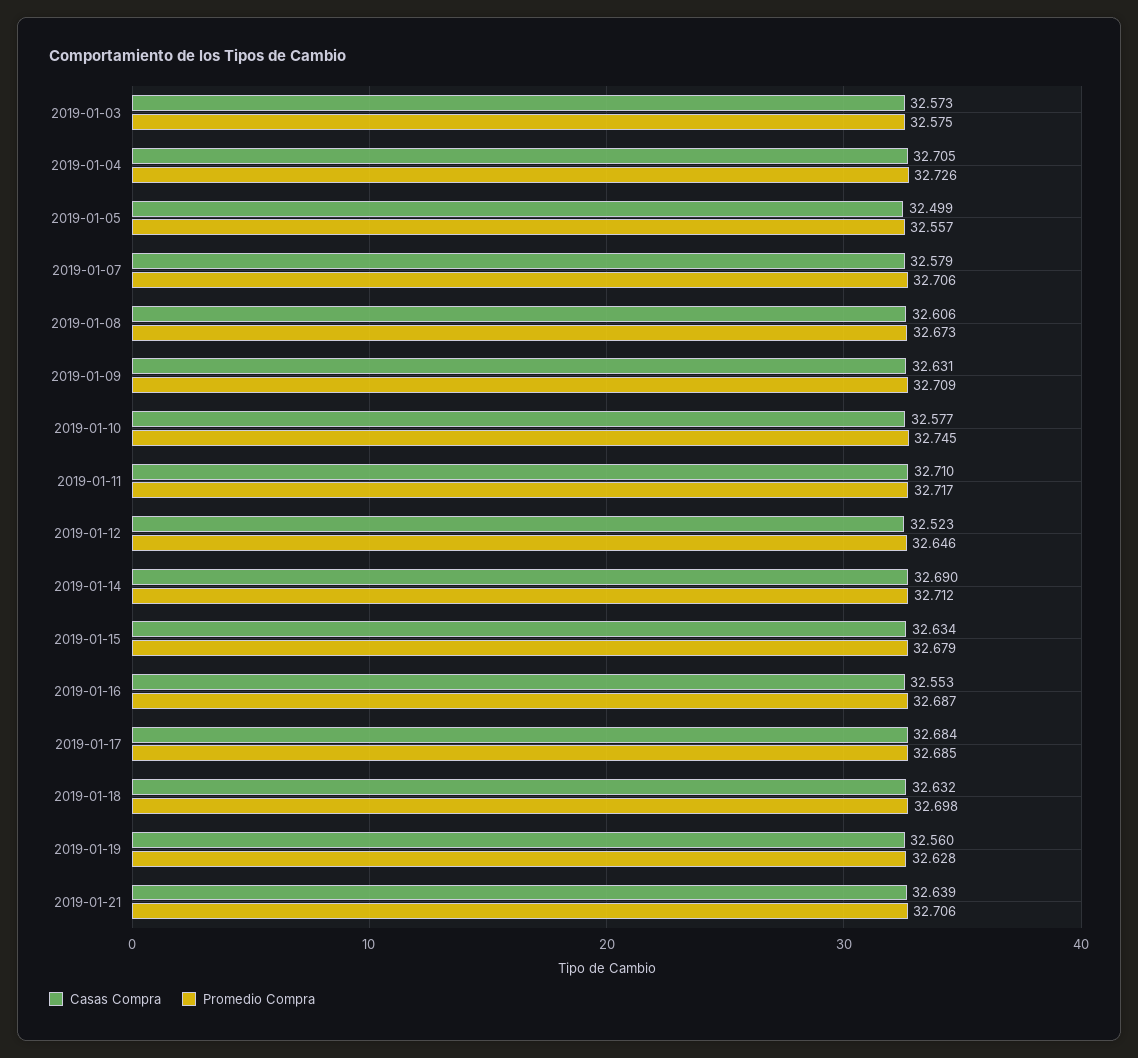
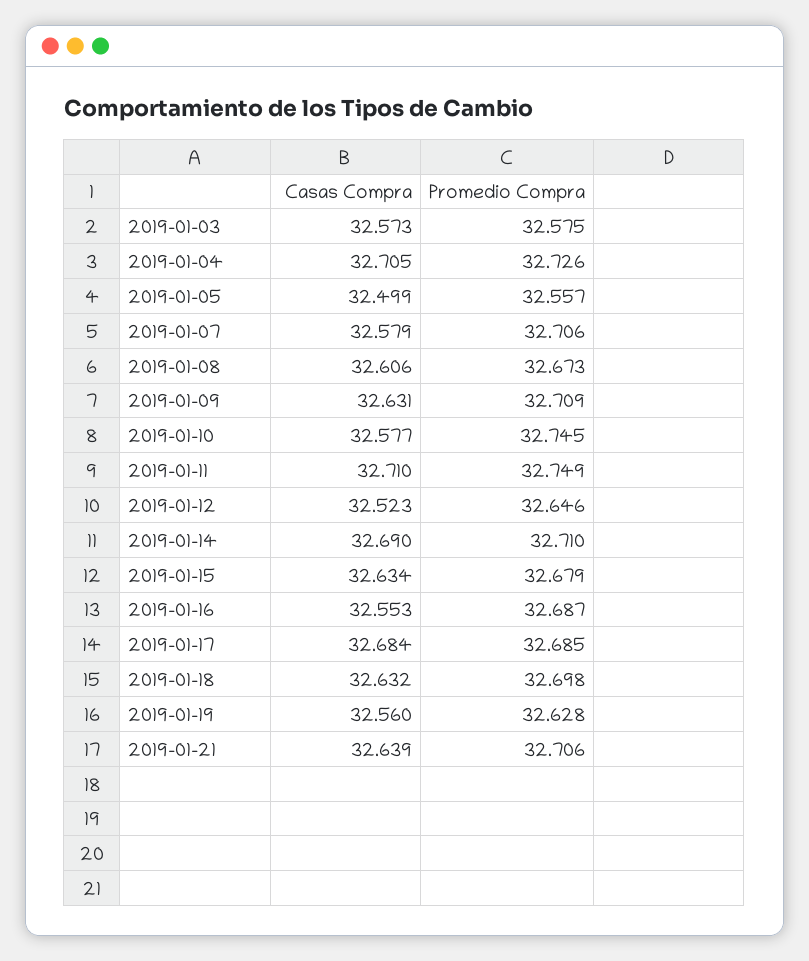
Promedio Compra, 2019-01-11: 32.717 -> 32.749
Promedio Compra, 2019-01-14: 32.712 -> 32.71

